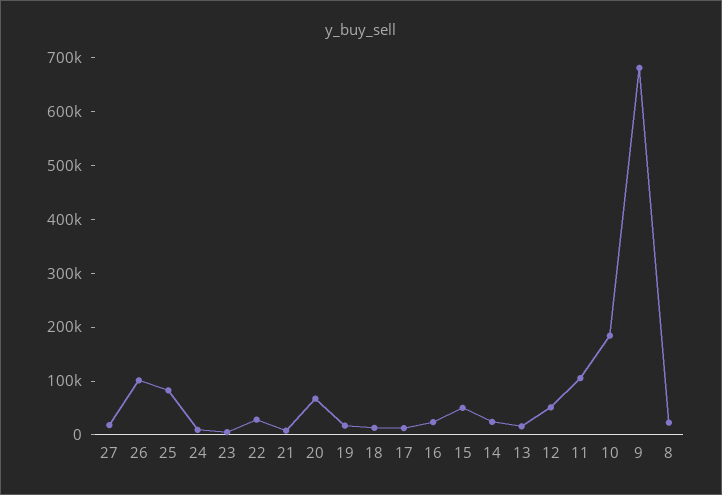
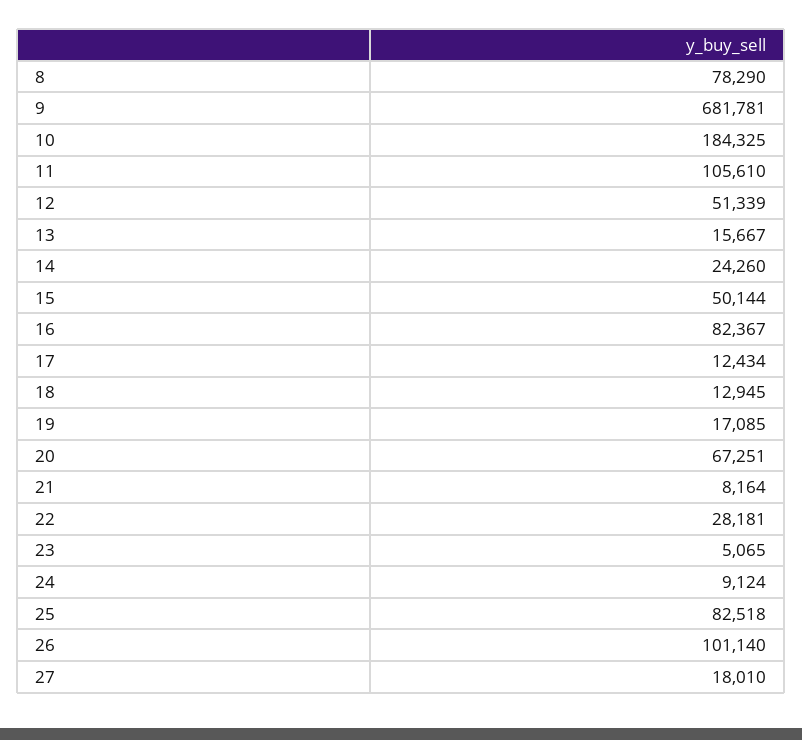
16: 20000 -> 82367
8: 20000 -> 78290

